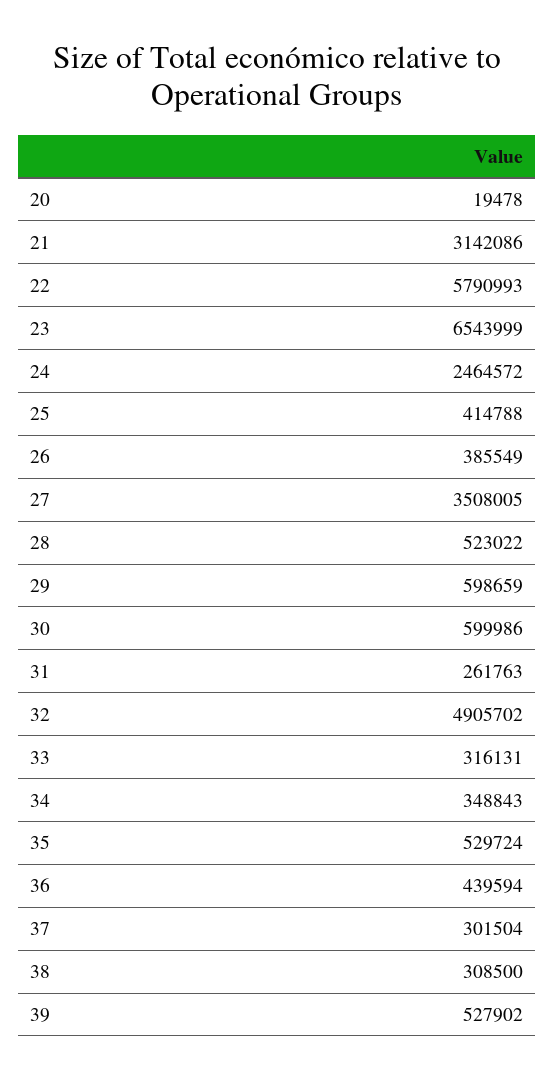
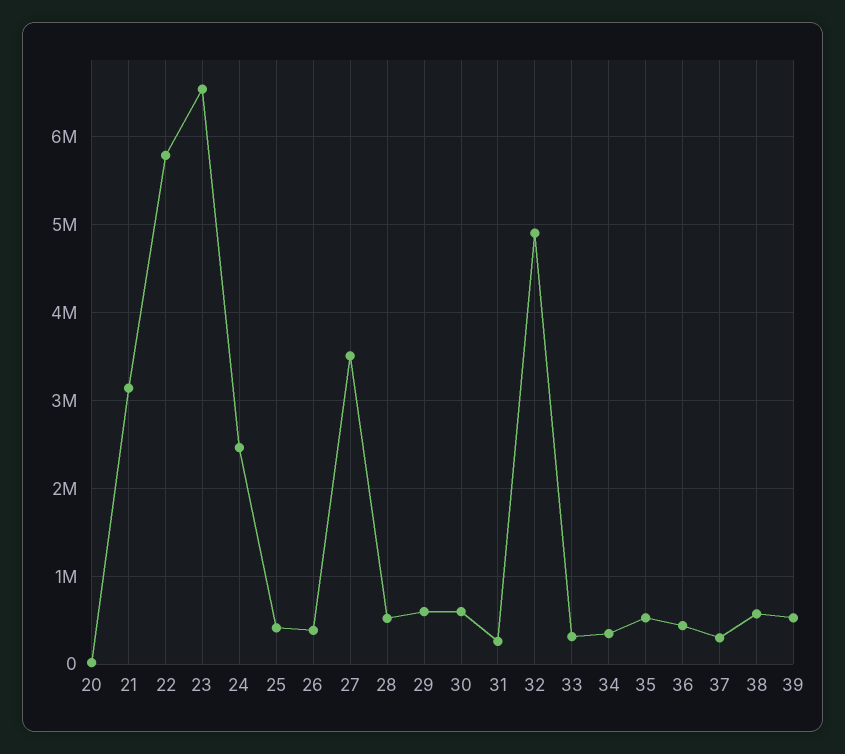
38: 308500 -> 600000

